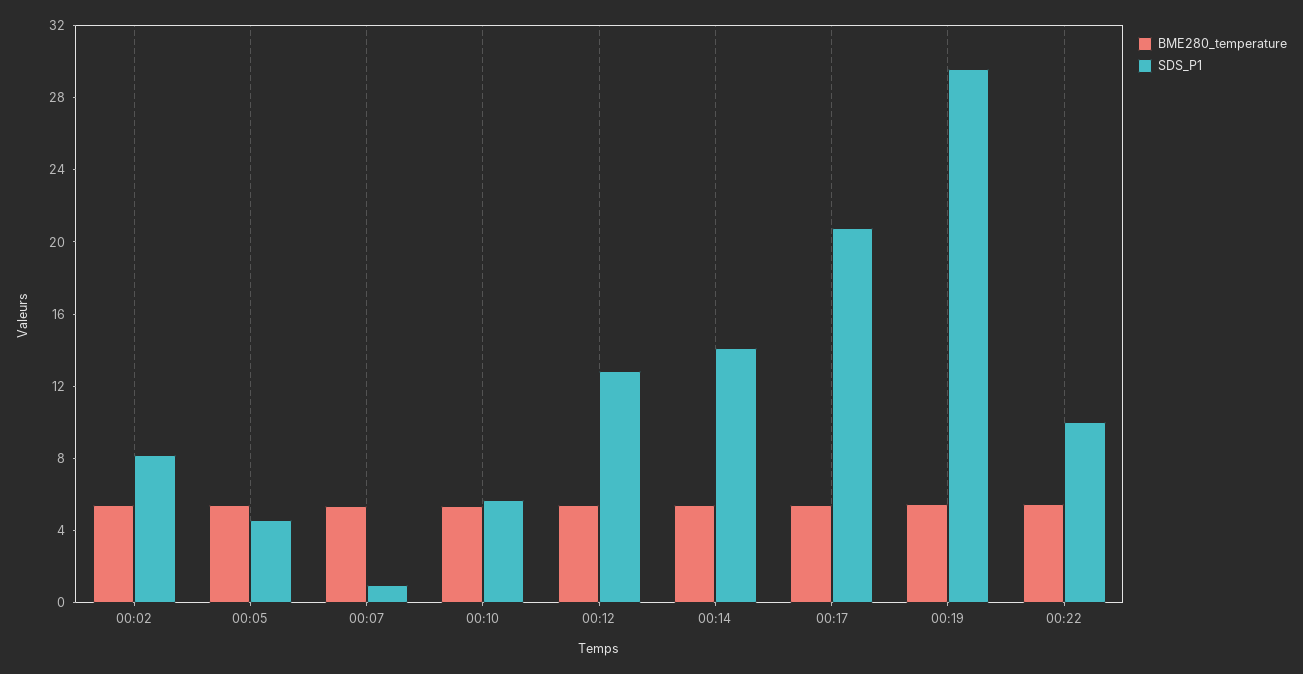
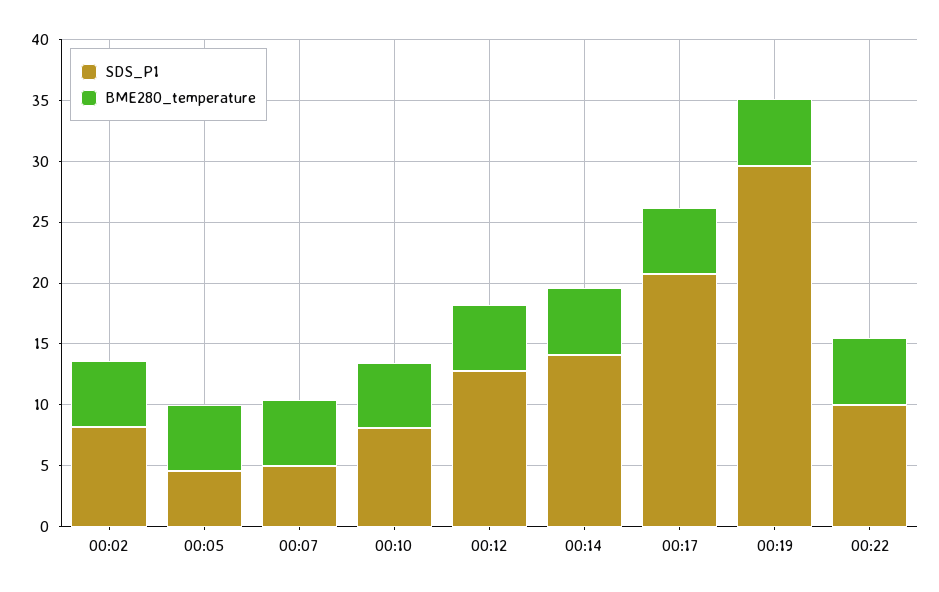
SDS_P1, 00:07: 1 -> 5
SDS_P1, 00:10: 6 -> 8

